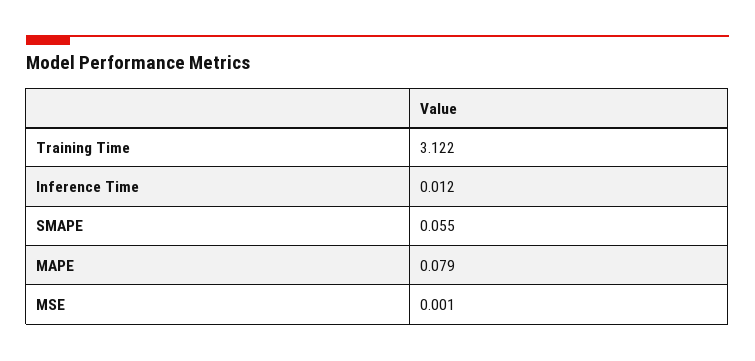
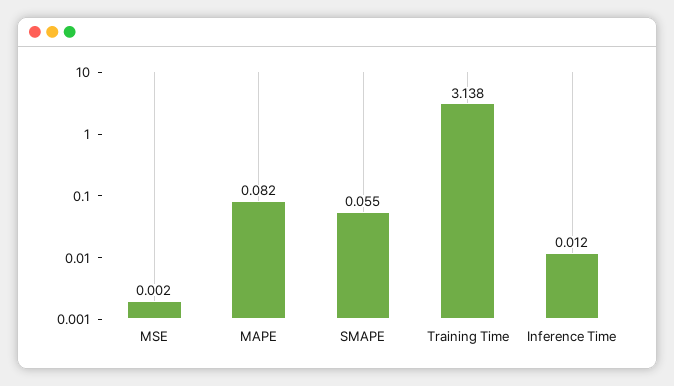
Training Time: 3.122 -> 3.138
MAPE: 0.079 -> 0.082
MSE: 0.001 -> 0.002

